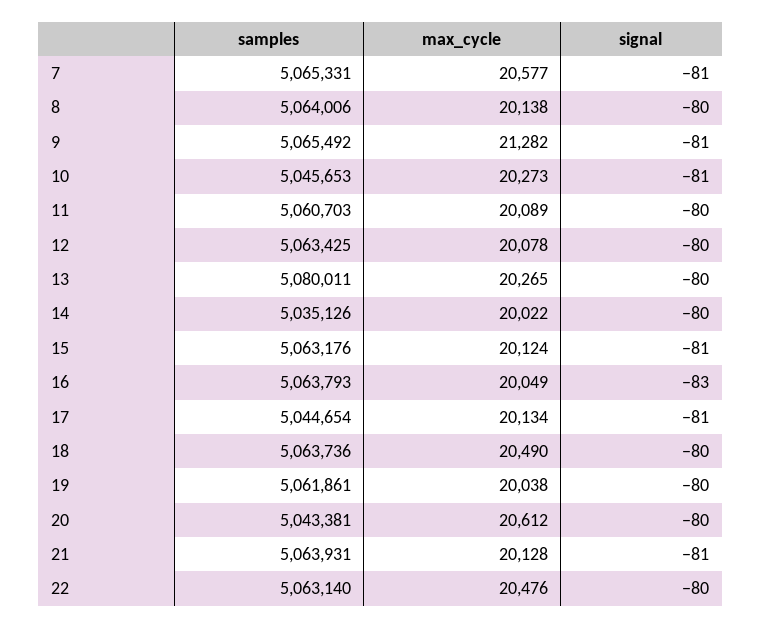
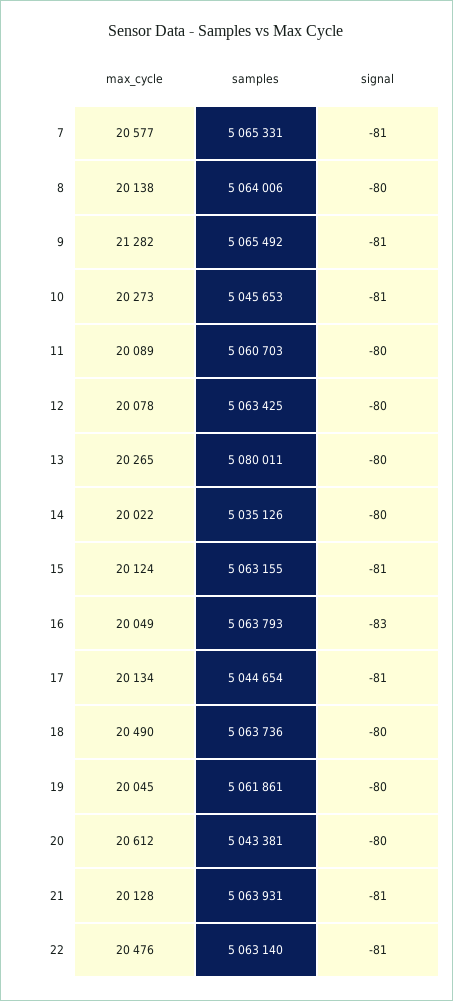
samples, 15: 5063176 -> 5063155
max_cycle, 19: 20038 -> 20045
signal, 22: -80 -> -81

